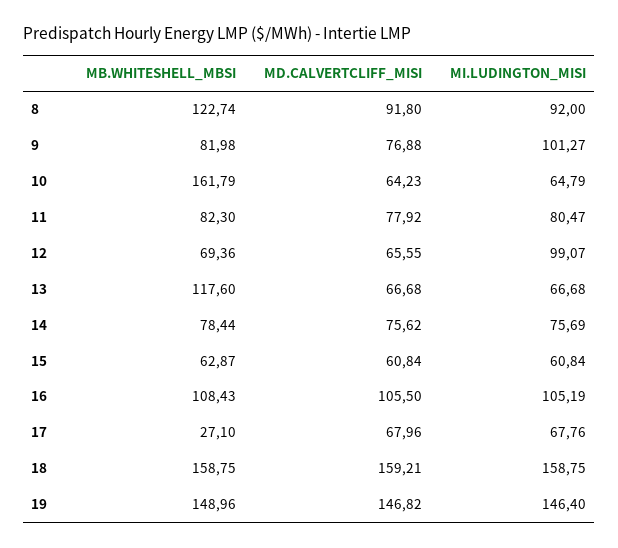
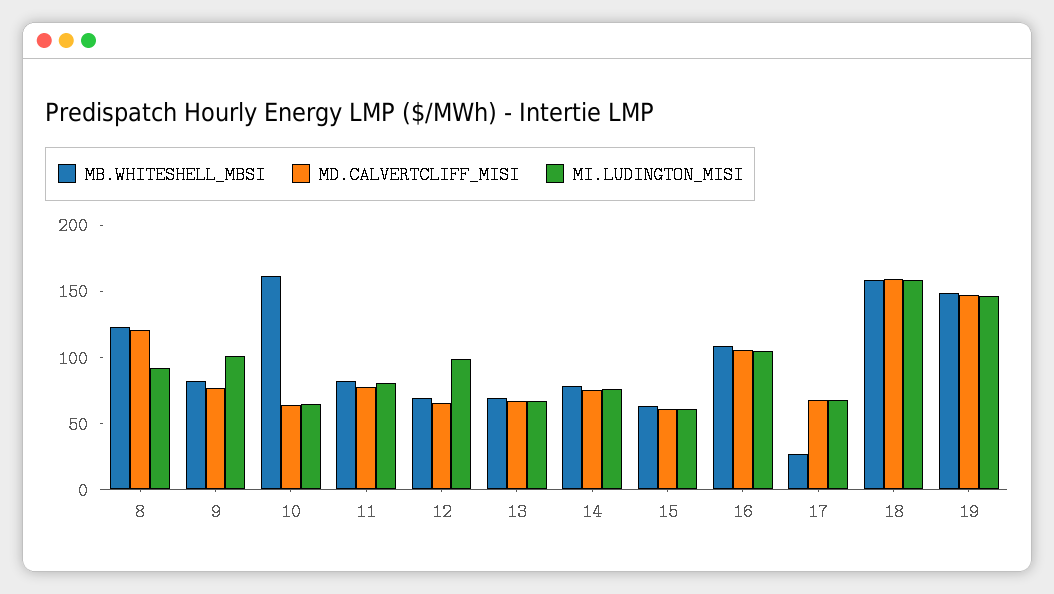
MD.CALVERTCLIFF_MISI, 8: 91.8 -> 120
MB.WHITESHELL_MBSI, 13: 117.6 -> 70

